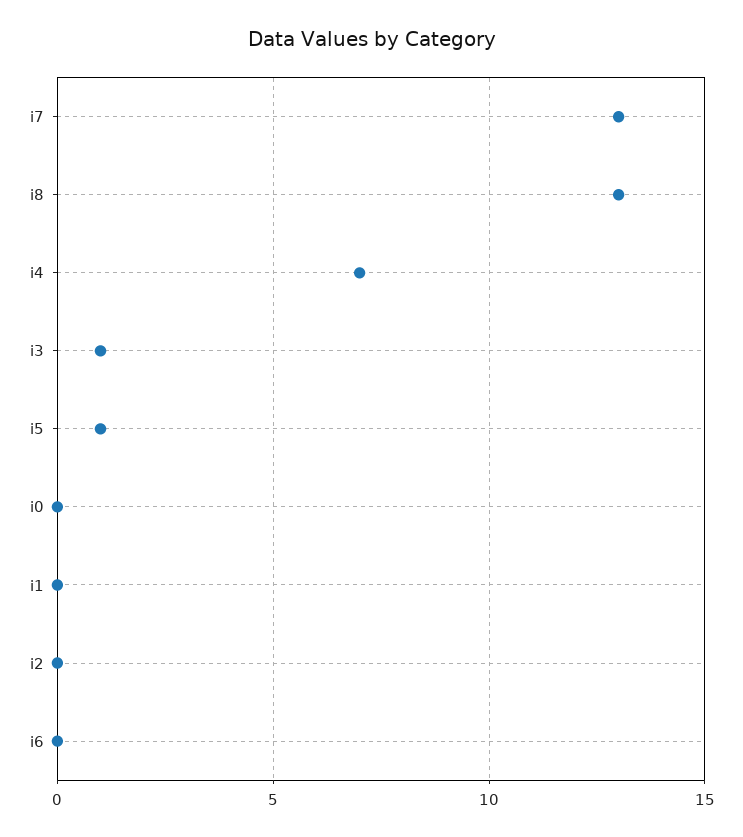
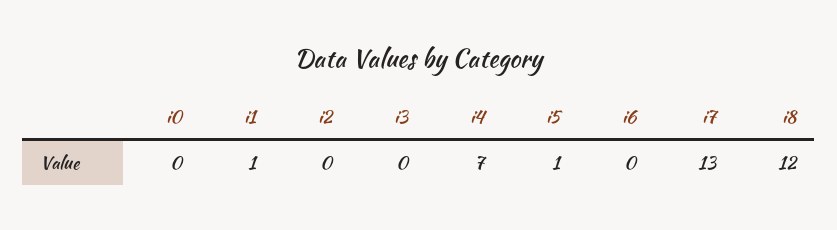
i8: 13 -> 12
i3: 1 -> 0
i1: 0 -> 1

